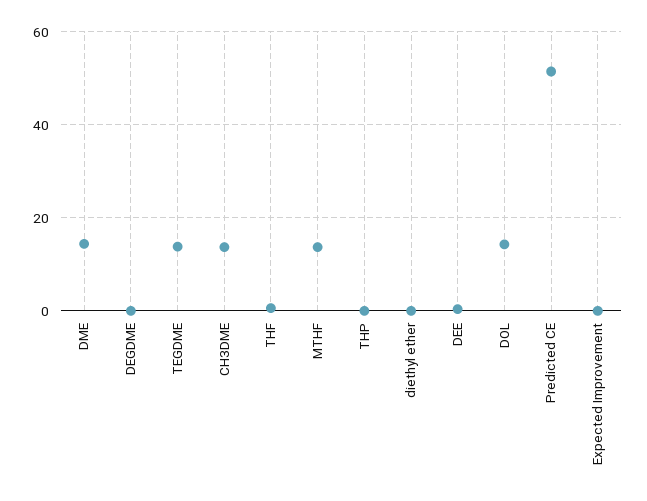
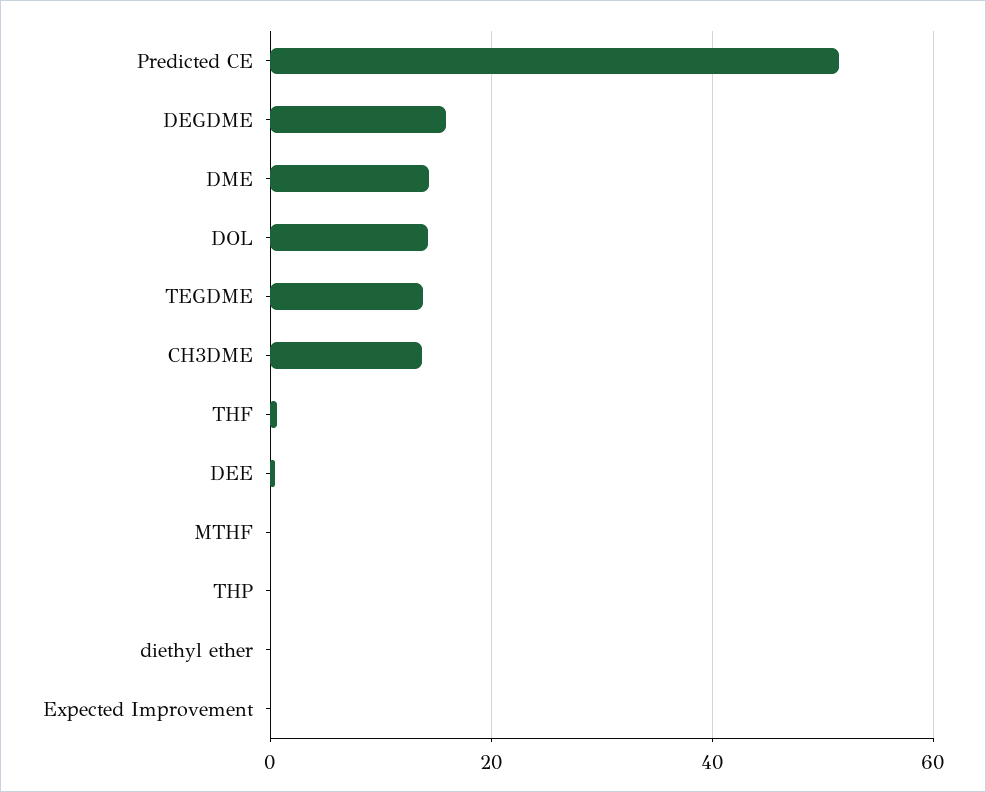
DEGDME: 0 -> 16
MTHF: 14 -> 0

